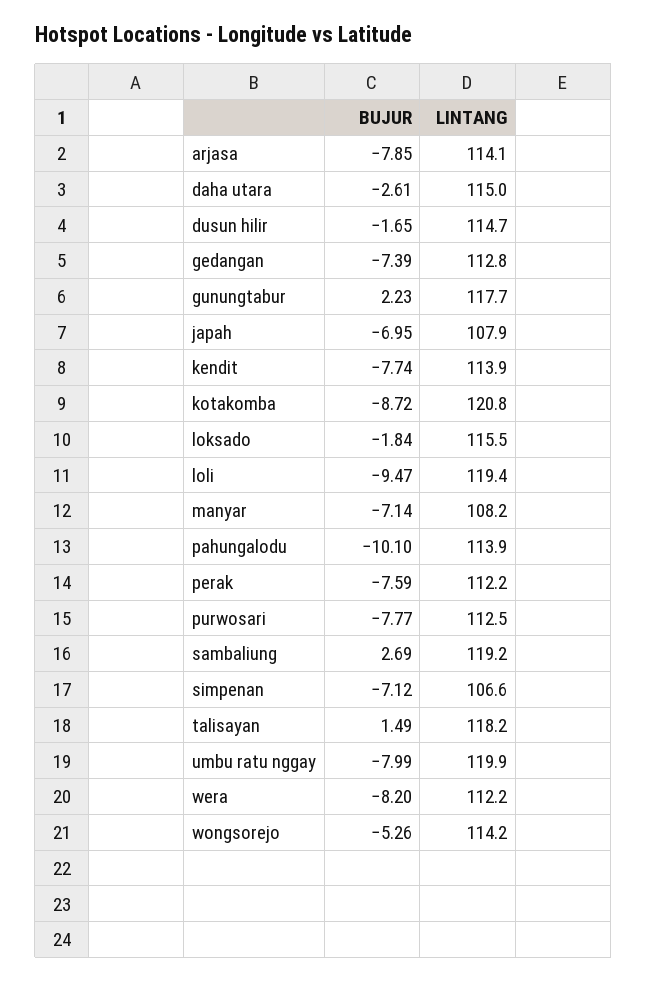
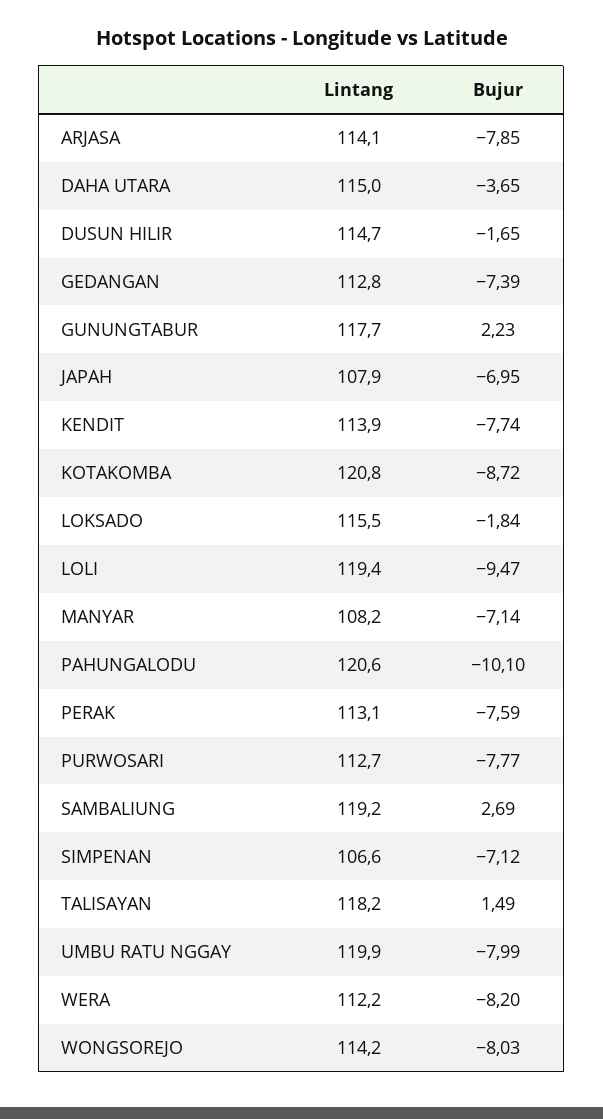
BUJUR, daha utara: -2.61 -> -3.65
LINTANG, pahungalodu: 113.9 -> 120.6
LINTANG, perak: 112.2 -> 113.1
LINTANG, purwosari: 112.5 -> 112.7
BUJUR, wongsorejo: -5.26 -> -8.03

